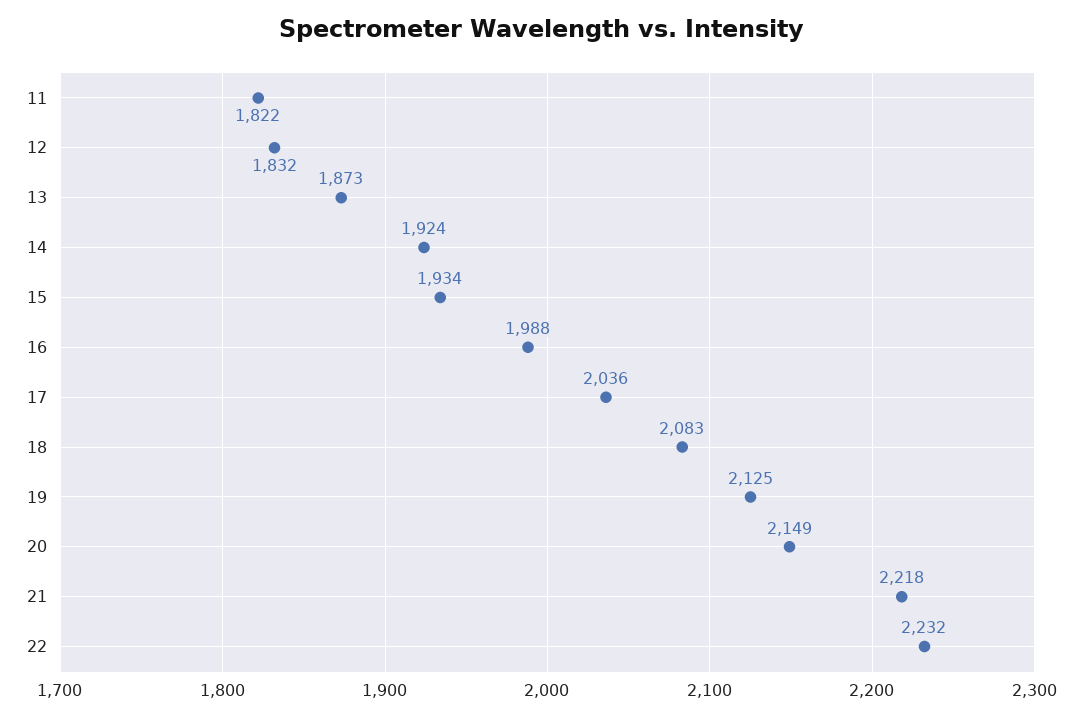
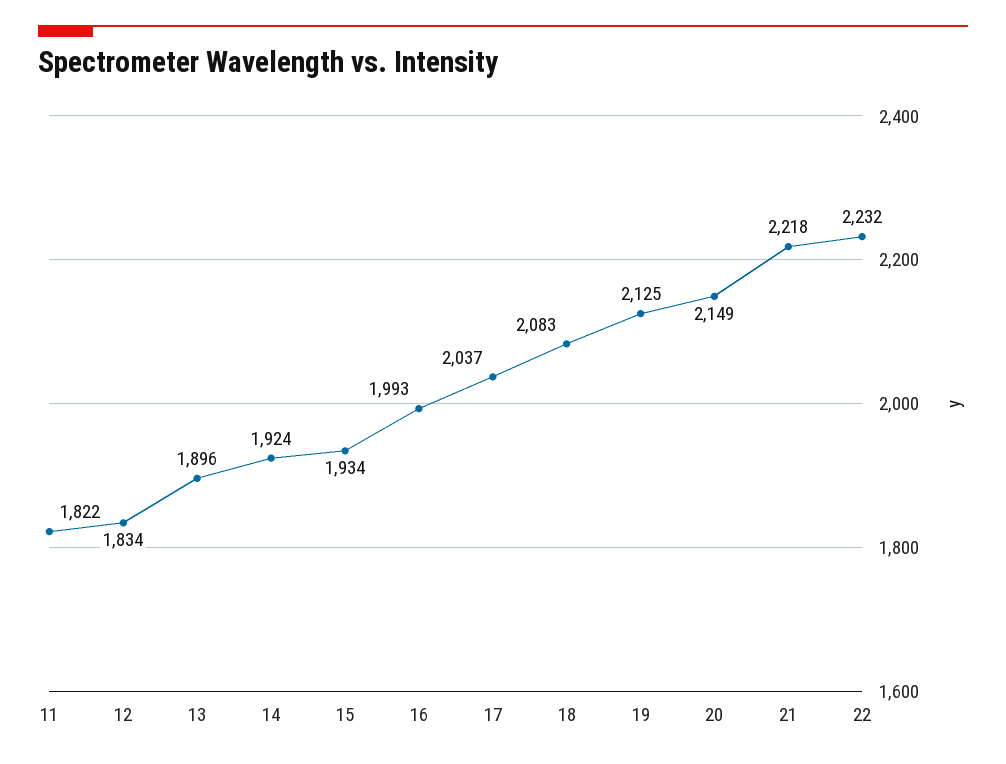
12: 1832 -> 1834
13: 1873 -> 1896
16: 1988 -> 1993
17: 2036 -> 2037

